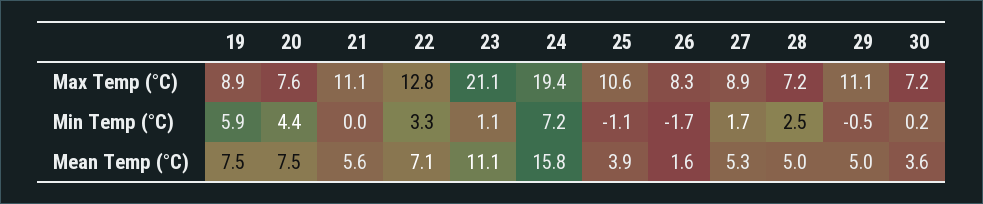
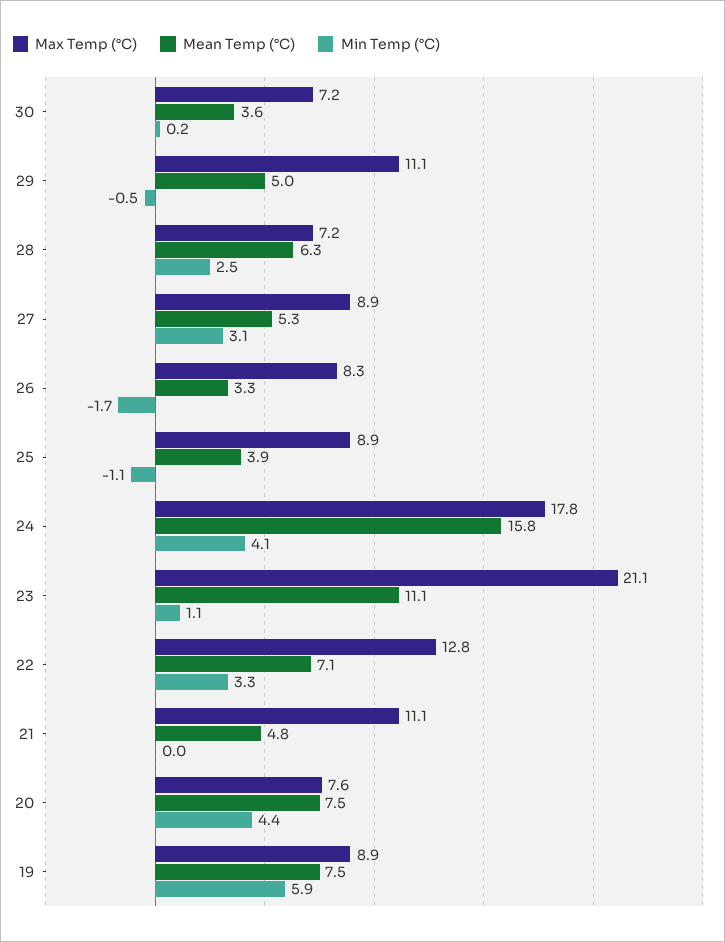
Max Temp (°C), 24: 19.4 -> 17.8
Max Temp (°C), 25: 10.6 -> 8.9
Min Temp (°C), 24: 7.2 -> 4.1
Min Temp (°C), 27: 1.7 -> 3.1
Mean Temp (°C), 21: 5.6 -> 4.8
Mean Temp (°C), 26: 1.6 -> 3.3
Mean Temp (°C), 28: 5 -> 6.3

